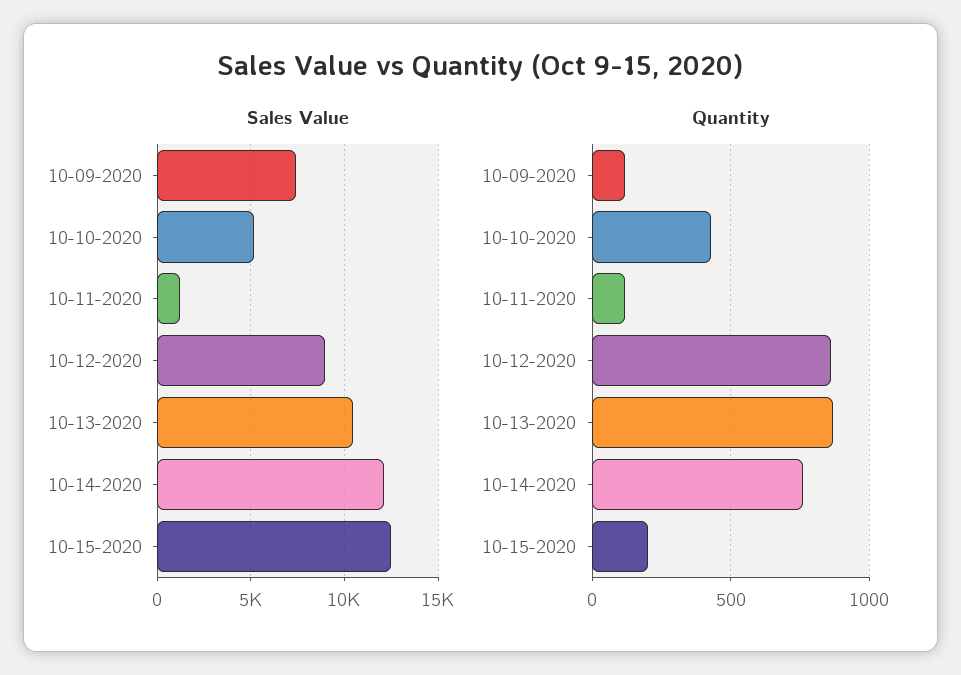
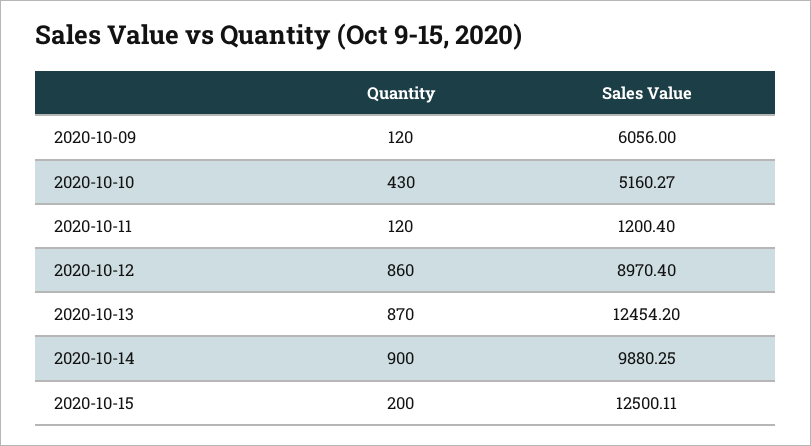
Sales Value, 10-09-2020: 7500 -> 6056
Sales Value, 10-13-2020: 10500 -> 12454.2
Sales Value, 10-14-2020: 12000 -> 9880.25
Quantity, 10-14-2020: 750 -> 900

